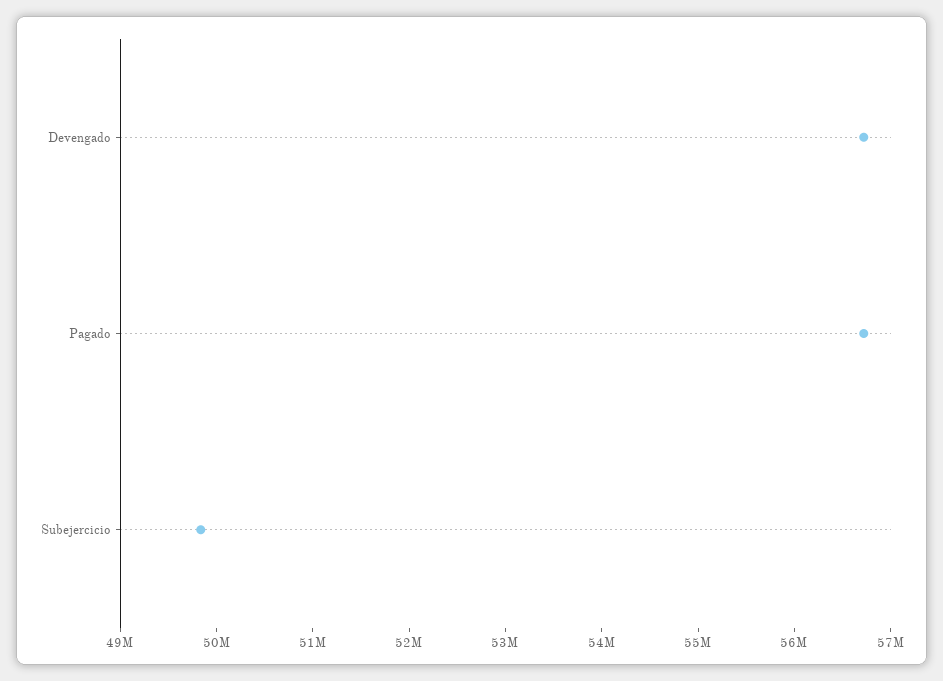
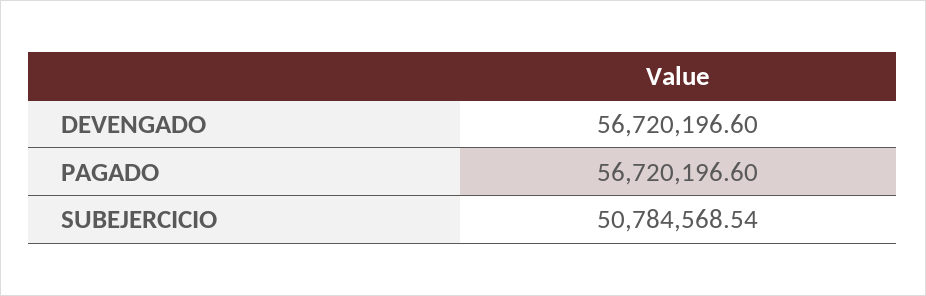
Subejercicio: 49800000 -> 50784568.54

